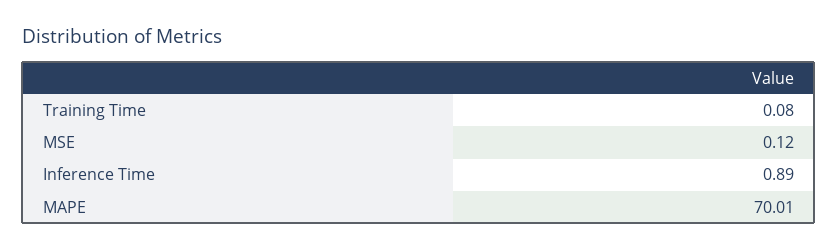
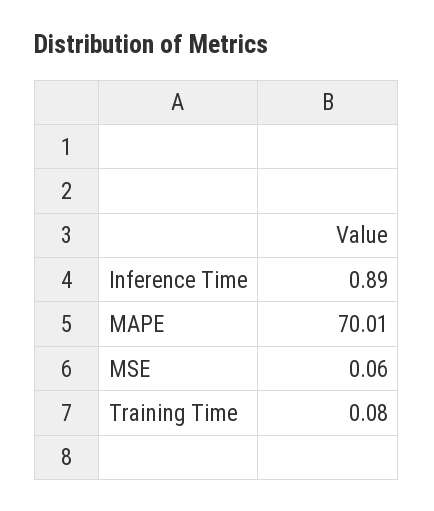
MSE: 0.12 -> 0.06

